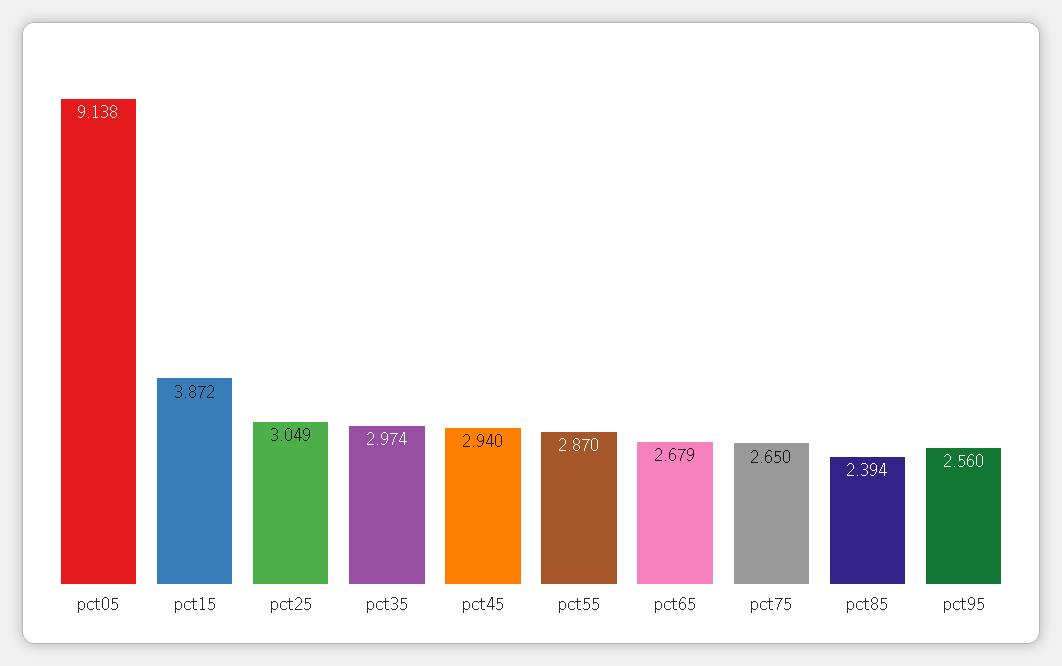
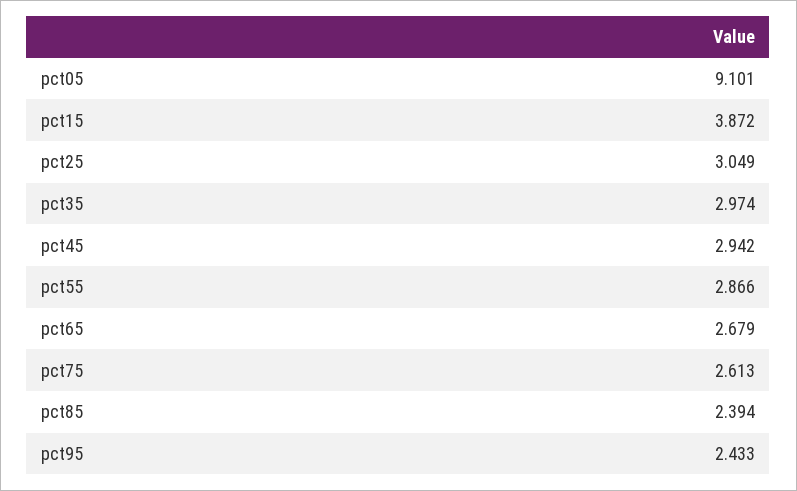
pct05: 9.138 -> 9.101
pct45: 2.94 -> 2.942
pct55: 2.87 -> 2.866
pct75: 2.65 -> 2.613
pct95: 2.56 -> 2.433

